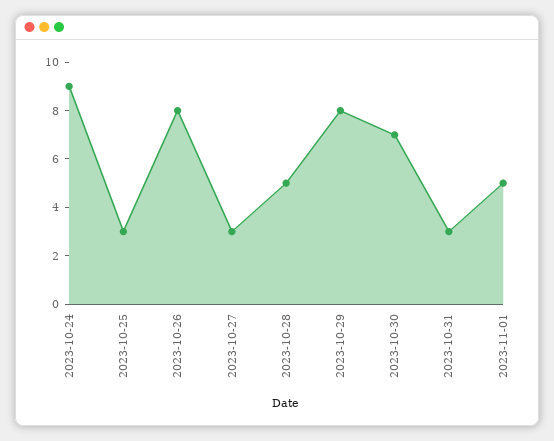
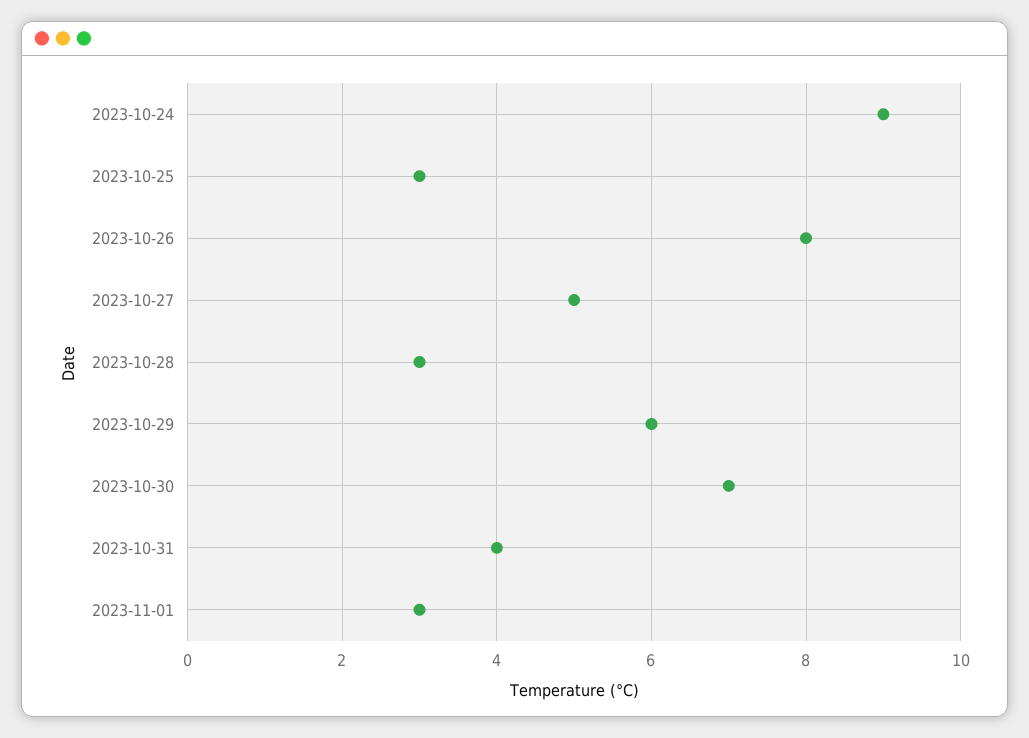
2023-10-27: 3 -> 5
2023-10-28: 5 -> 3
2023-10-29: 8 -> 6
2023-10-31: 3 -> 4
2023-11-01: 5 -> 3

